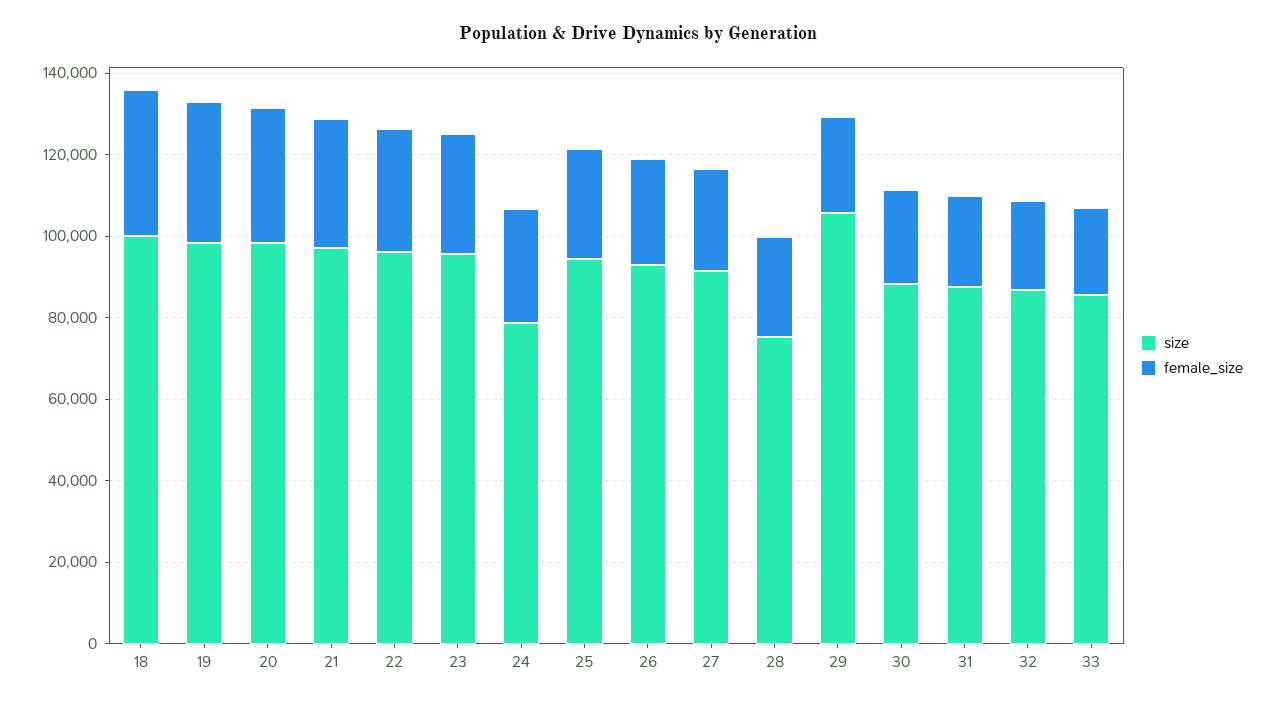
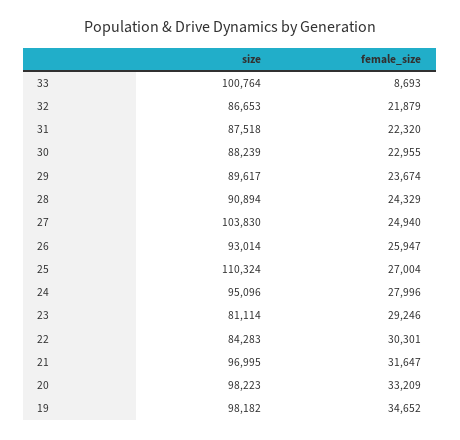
size, 18: 100000 -> none
female_size, 18: 35000 -> none
size, 22: 95000 -> 84283
size, 23: 95000 -> 81114
size, 24: 80000 -> 95096
size, 25: 95000 -> 110324
size, 27: 90000 -> 103830
size, 28: 75000 -> 90894
size, 29: 105000 -> 89617
size, 33: 85000 -> 100764
female_size, 33: 20000 -> 8693

